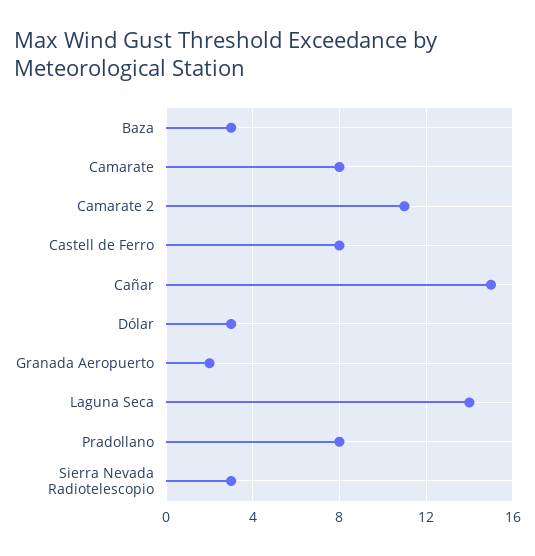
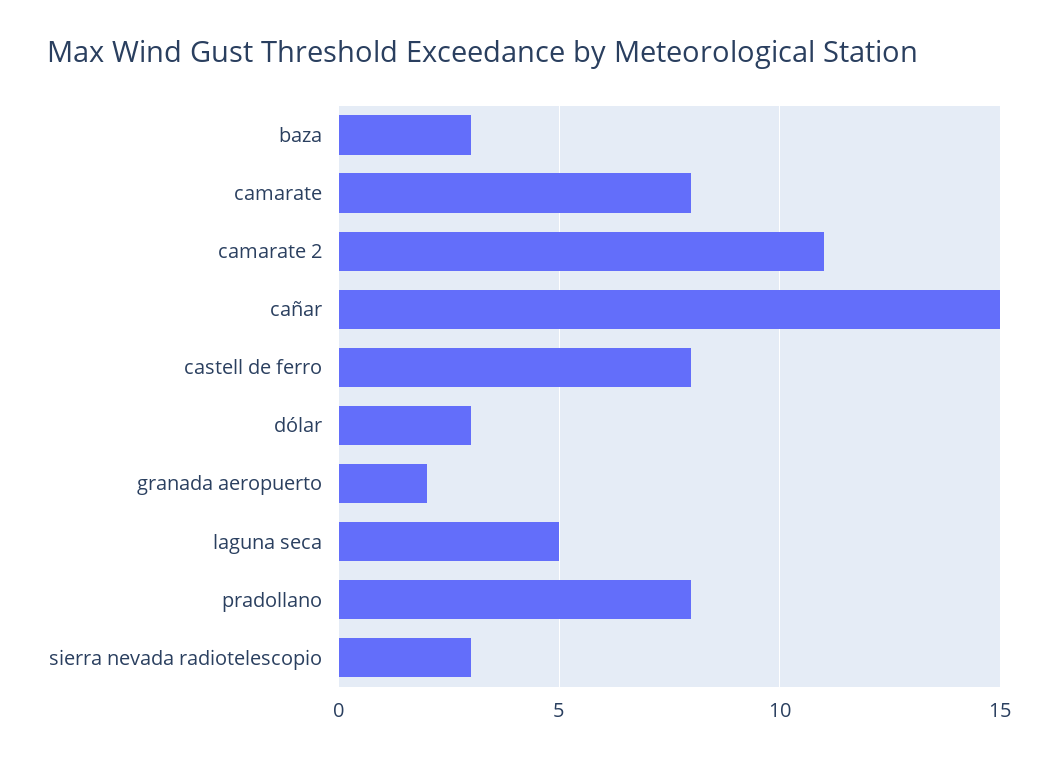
Laguna Seca: 14 -> 5

